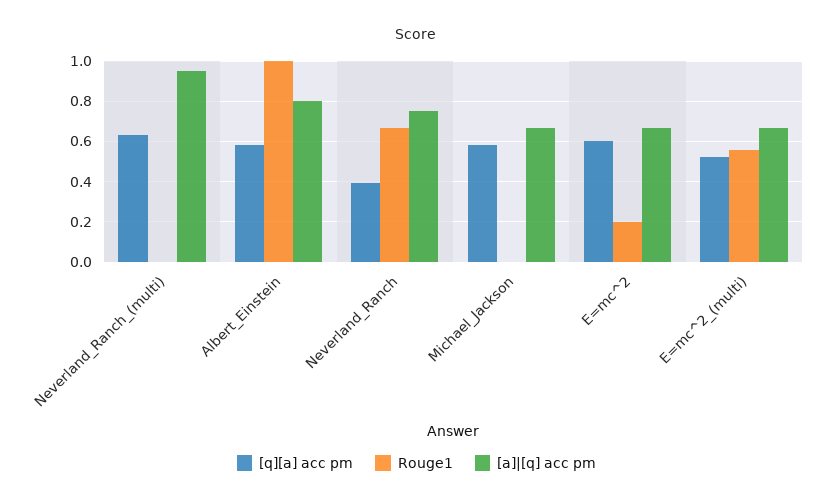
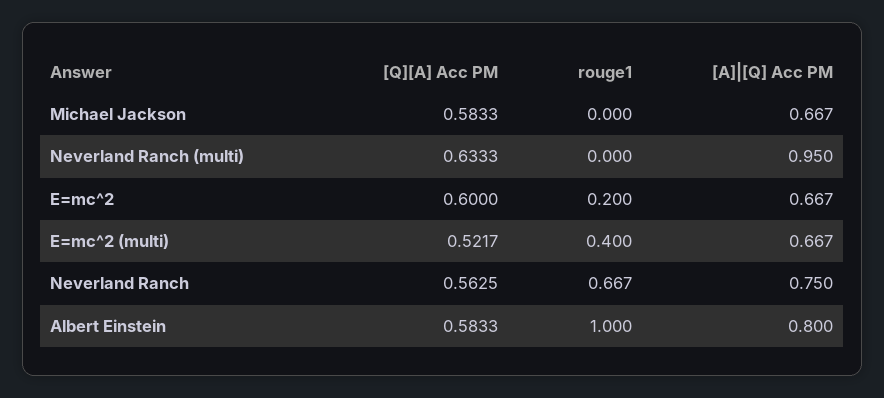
[q][a] acc pm, Neverland_Ranch: 0.4 -> 0.5625
Rouge1, E=mc^2_(multi): 0.55 -> 0.4

